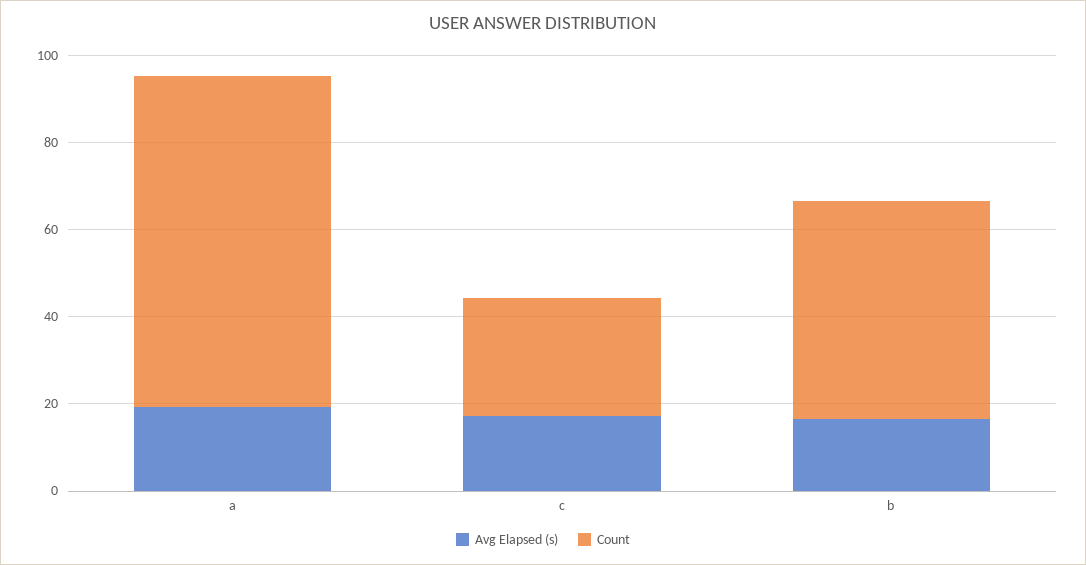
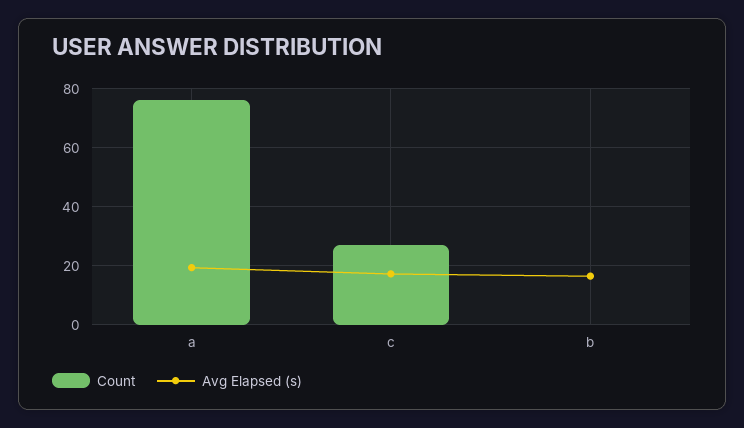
Count, b: 50 -> 0

